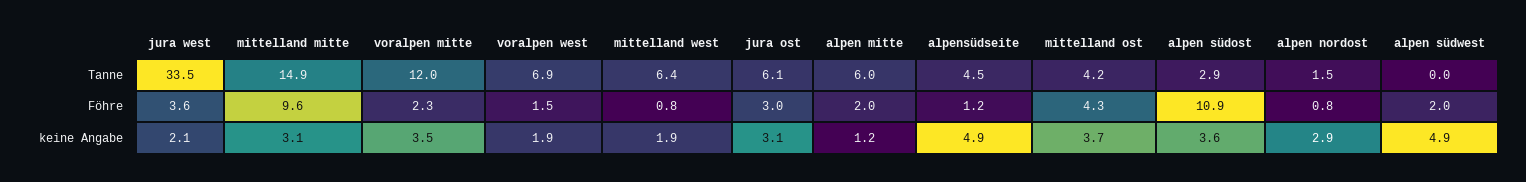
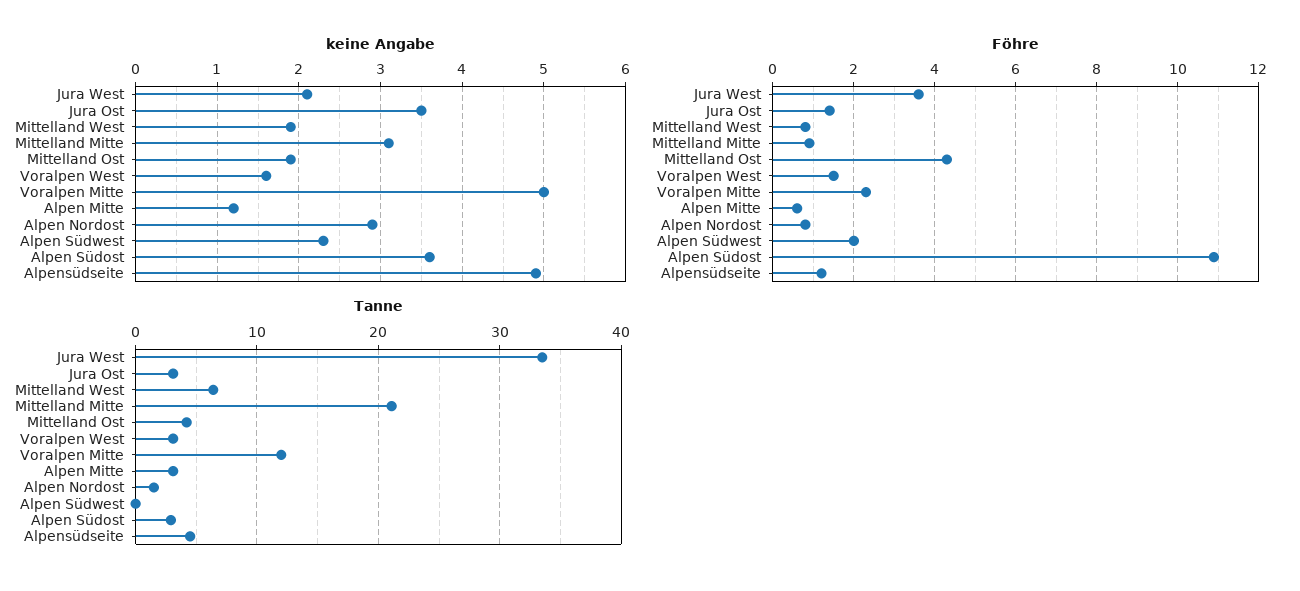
Tanne, mittelland mitte: 14.9 -> 21
Tanne, voralpen west: 6.9 -> 3
Tanne, jura ost: 6.1 -> 3
Tanne, alpen mitte: 6 -> 3
Föhre, mittelland mitte: 9.6 -> 1
Föhre, jura ost: 3 -> 1.5
Föhre, alpen mitte: 2 -> 0.5
keine Angabe, voralpen mitte: 3.5 -> 5
keine Angabe, voralpen west: 1.9 -> 1.6
keine Angabe, jura ost: 3.1 -> 3.5
keine Angabe, mittelland ost: 3.7 -> 1.9
keine Angabe, alpen südwest: 4.9 -> 2.3

